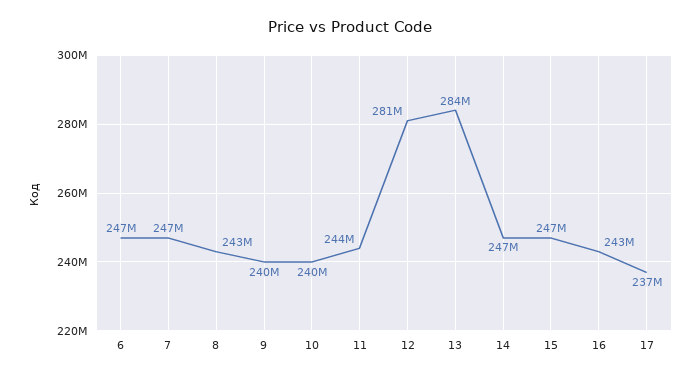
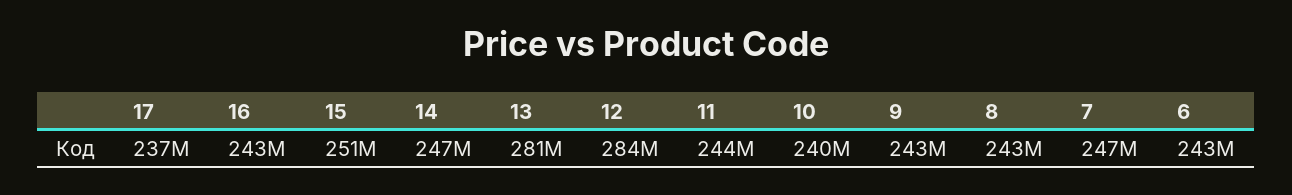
6: 247000000 -> 243000000
9: 240000000 -> 243000000
12: 281000000 -> 284000000
13: 284000000 -> 281000000
15: 247000000 -> 251000000

